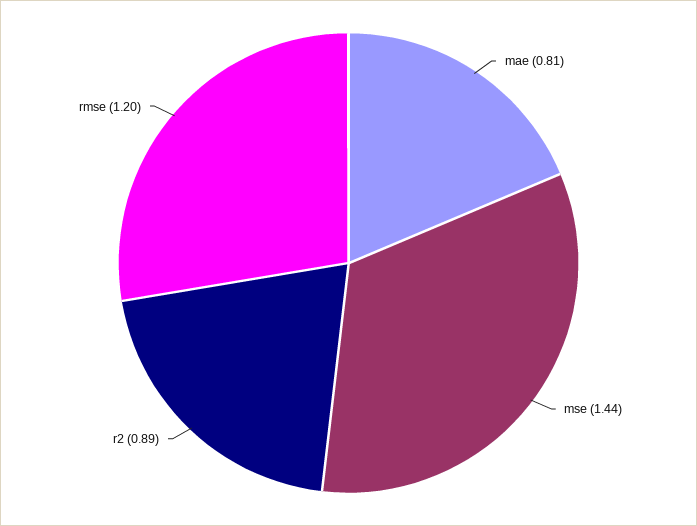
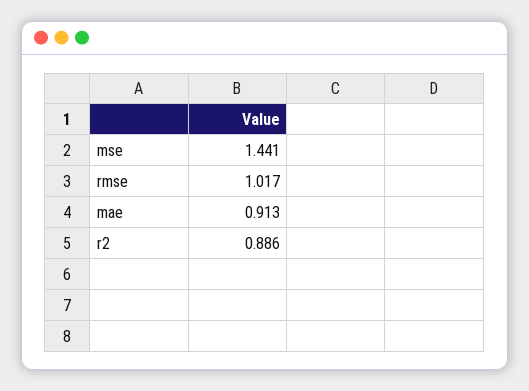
mae: 0.81 -> 0.913
rmse: 1.2 -> 1.017

